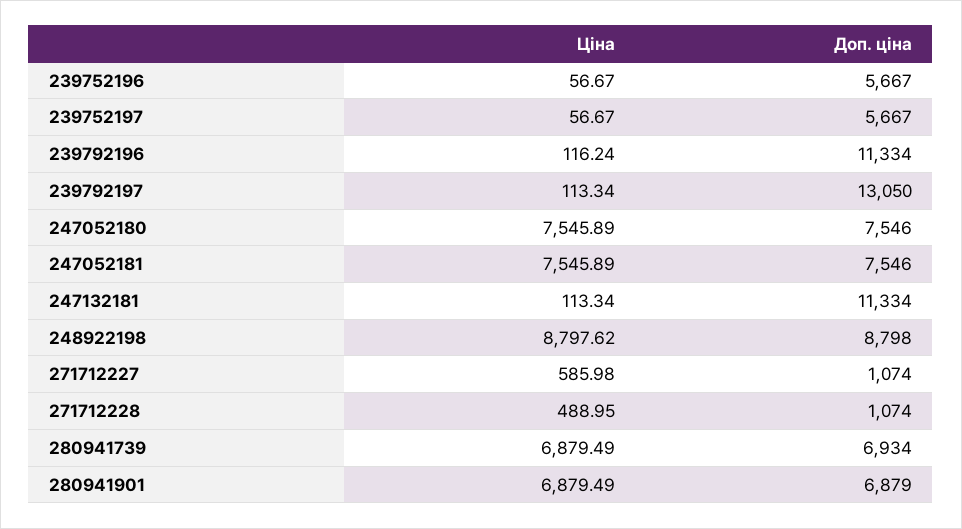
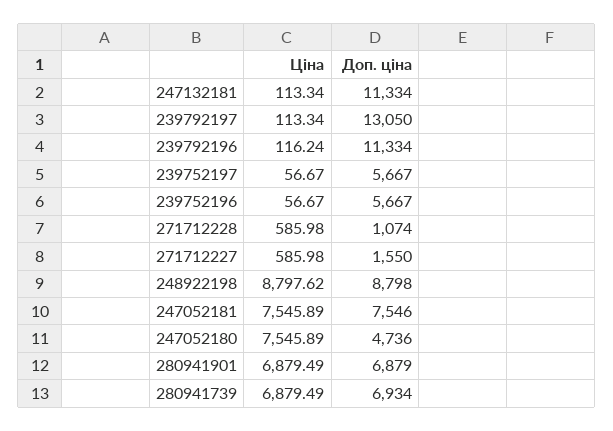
Доп. ціна, 247052180: 7546 -> 4736
Доп. ціна, 271712227: 1074 -> 1550
Ціна, 271712228: 488.95 -> 585.98

